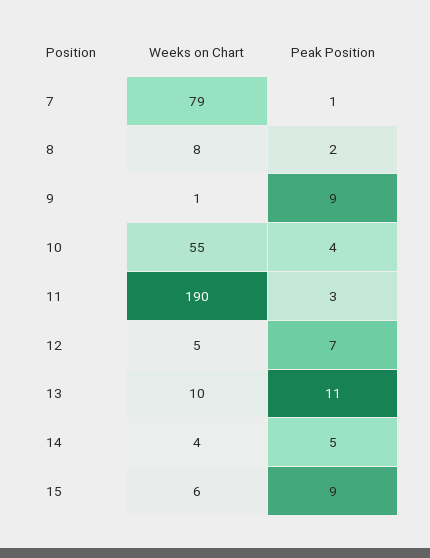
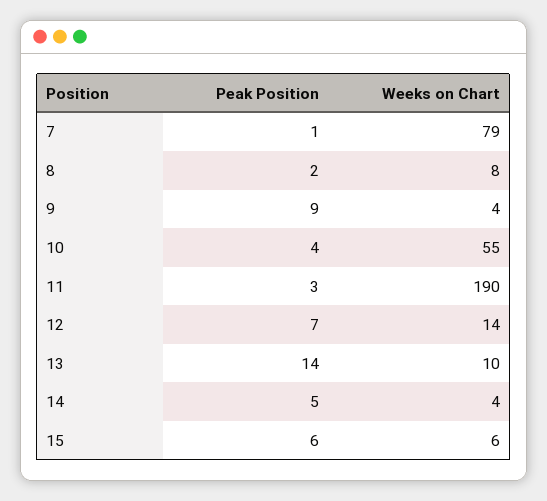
Weeks on Chart, 9: 1 -> 4
Weeks on Chart, 12: 5 -> 14
Peak Position, 13: 11 -> 14
Peak Position, 15: 9 -> 6

